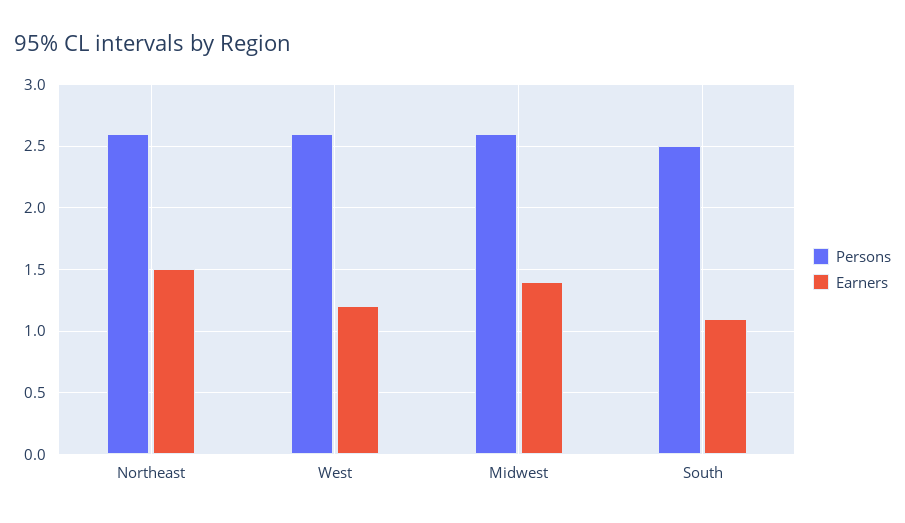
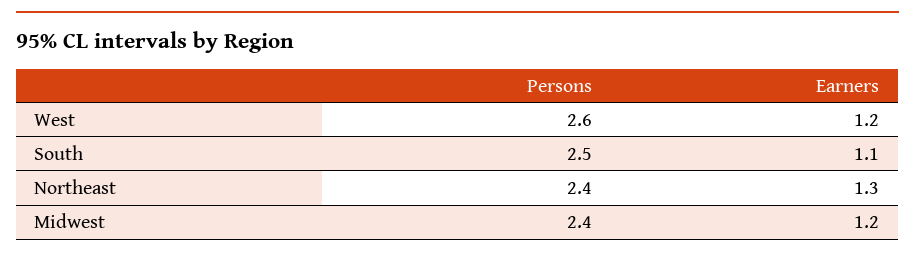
Persons, Northeast: 2.6 -> 2.4
Earners, Northeast: 1.5 -> 1.3
Persons, Midwest: 2.6 -> 2.4
Earners, Midwest: 1.4 -> 1.2

